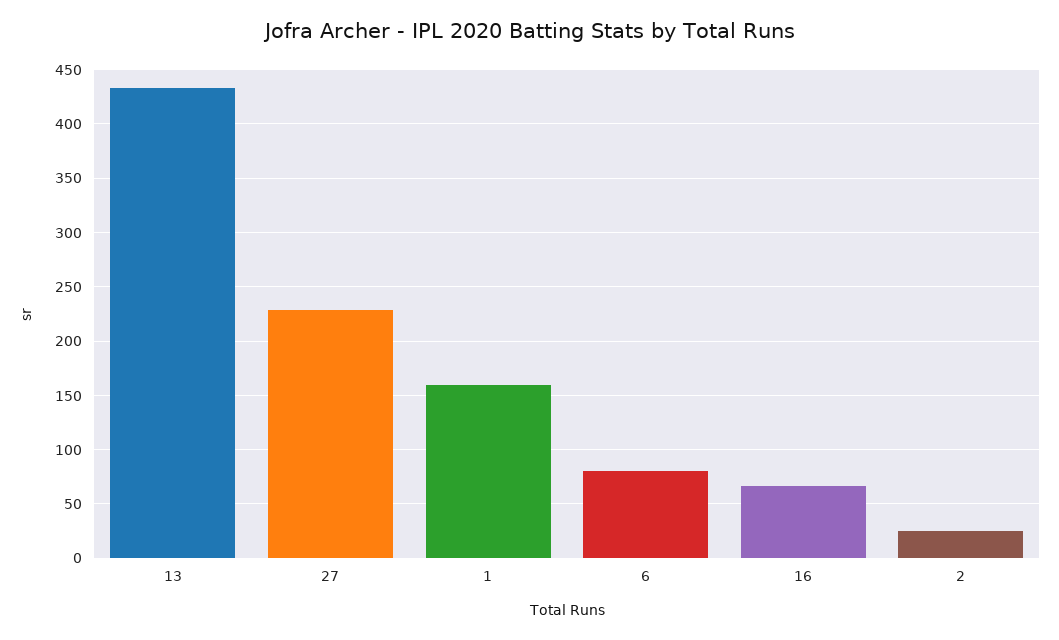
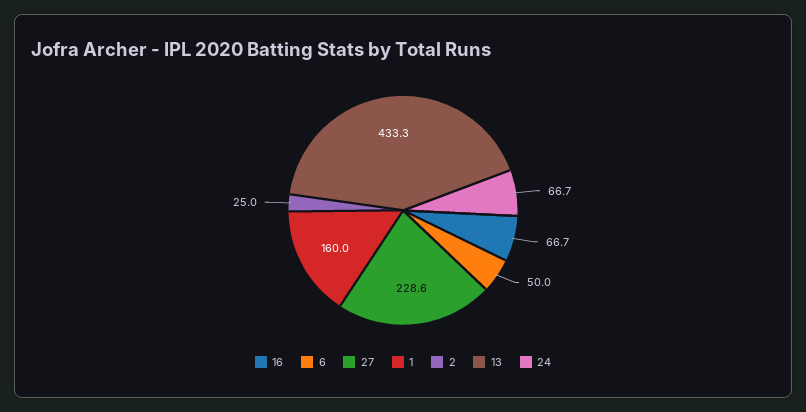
6: 80 -> 50
24: none -> 66.7

